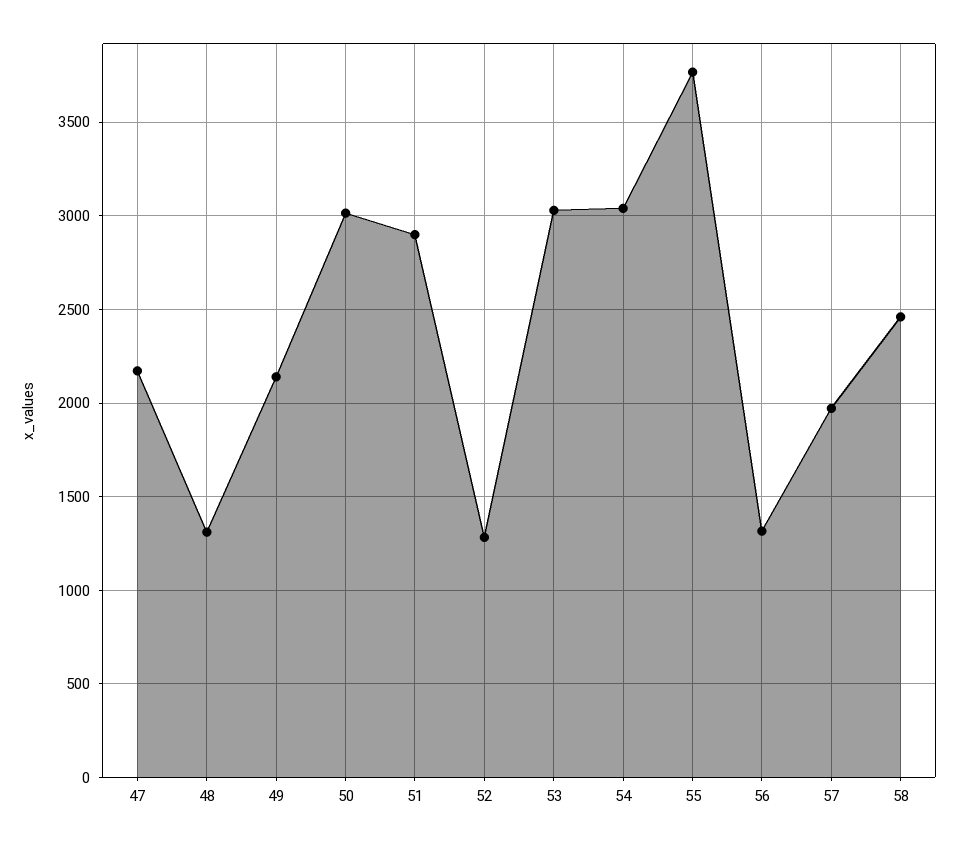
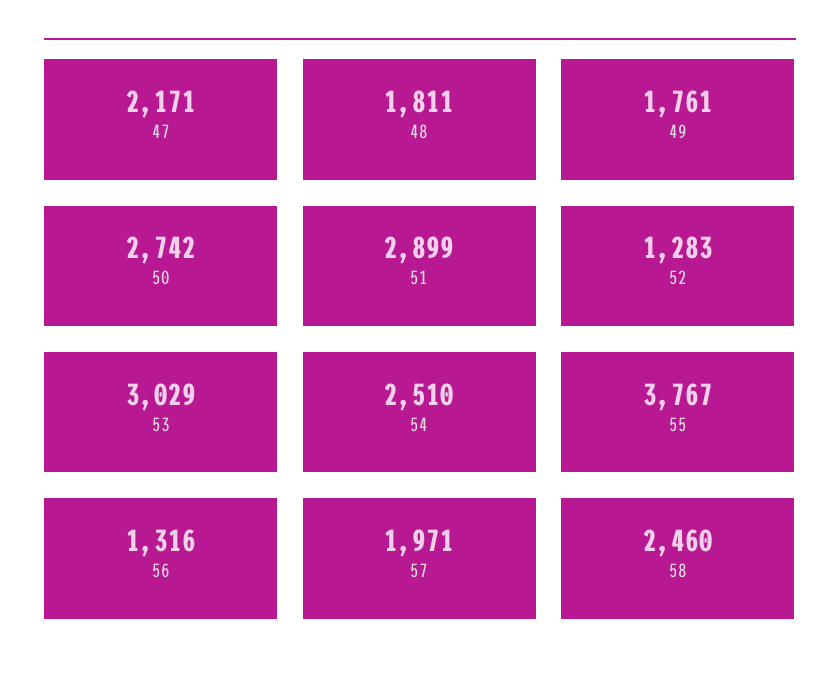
48: 1300 -> 1811
49: 2150 -> 1761
50: 3000 -> 2742
54: 3050 -> 2510

